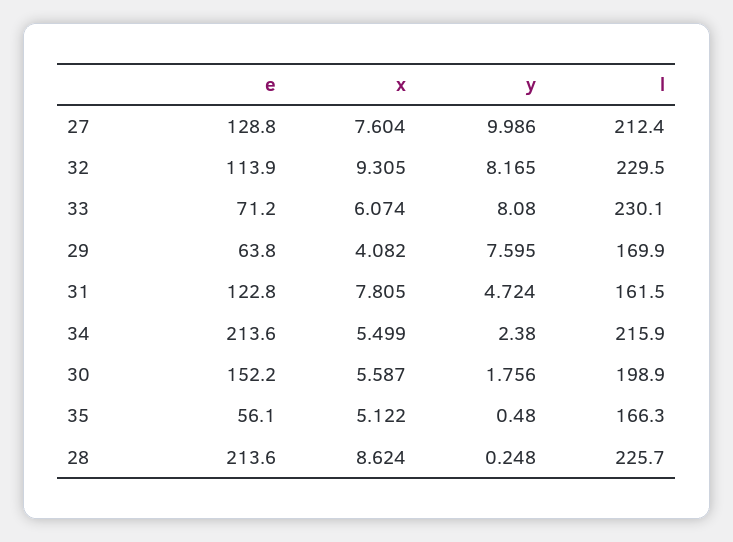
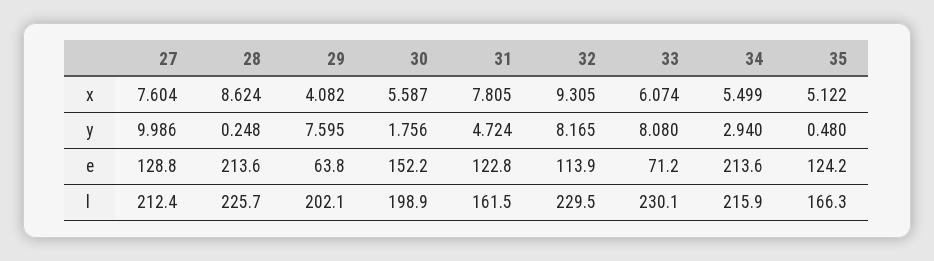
l, 29: 169.9 -> 202.1
y, 34: 2.38 -> 2.94
e, 35: 56.1 -> 124.2

